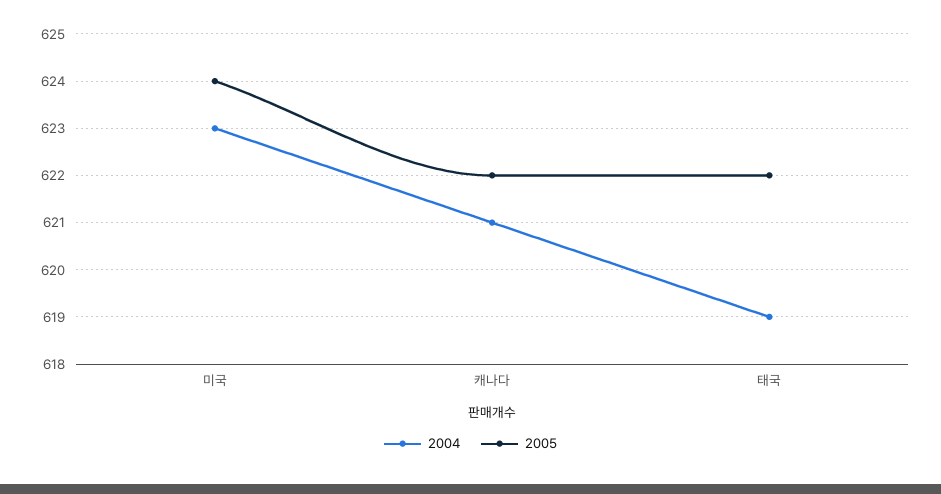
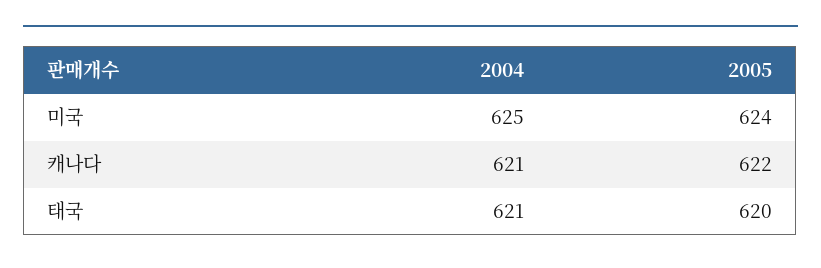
2004, 미국: 623 -> 625
2004, 태국: 619 -> 621
2005, 태국: 622 -> 620

